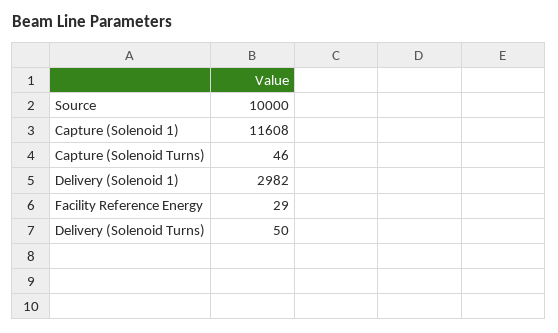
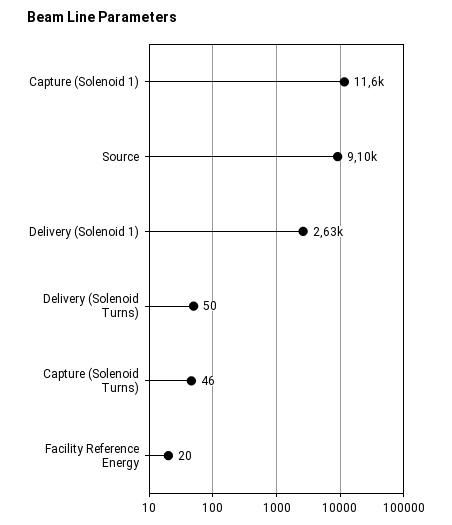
Source: 10000 -> 9100
Delivery (Solenoid 1): 2982 -> 2630
Facility Reference Energy: 29 -> 20

